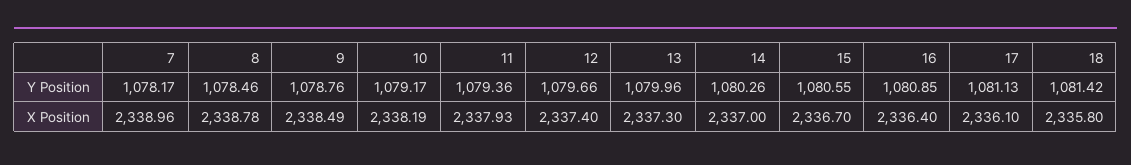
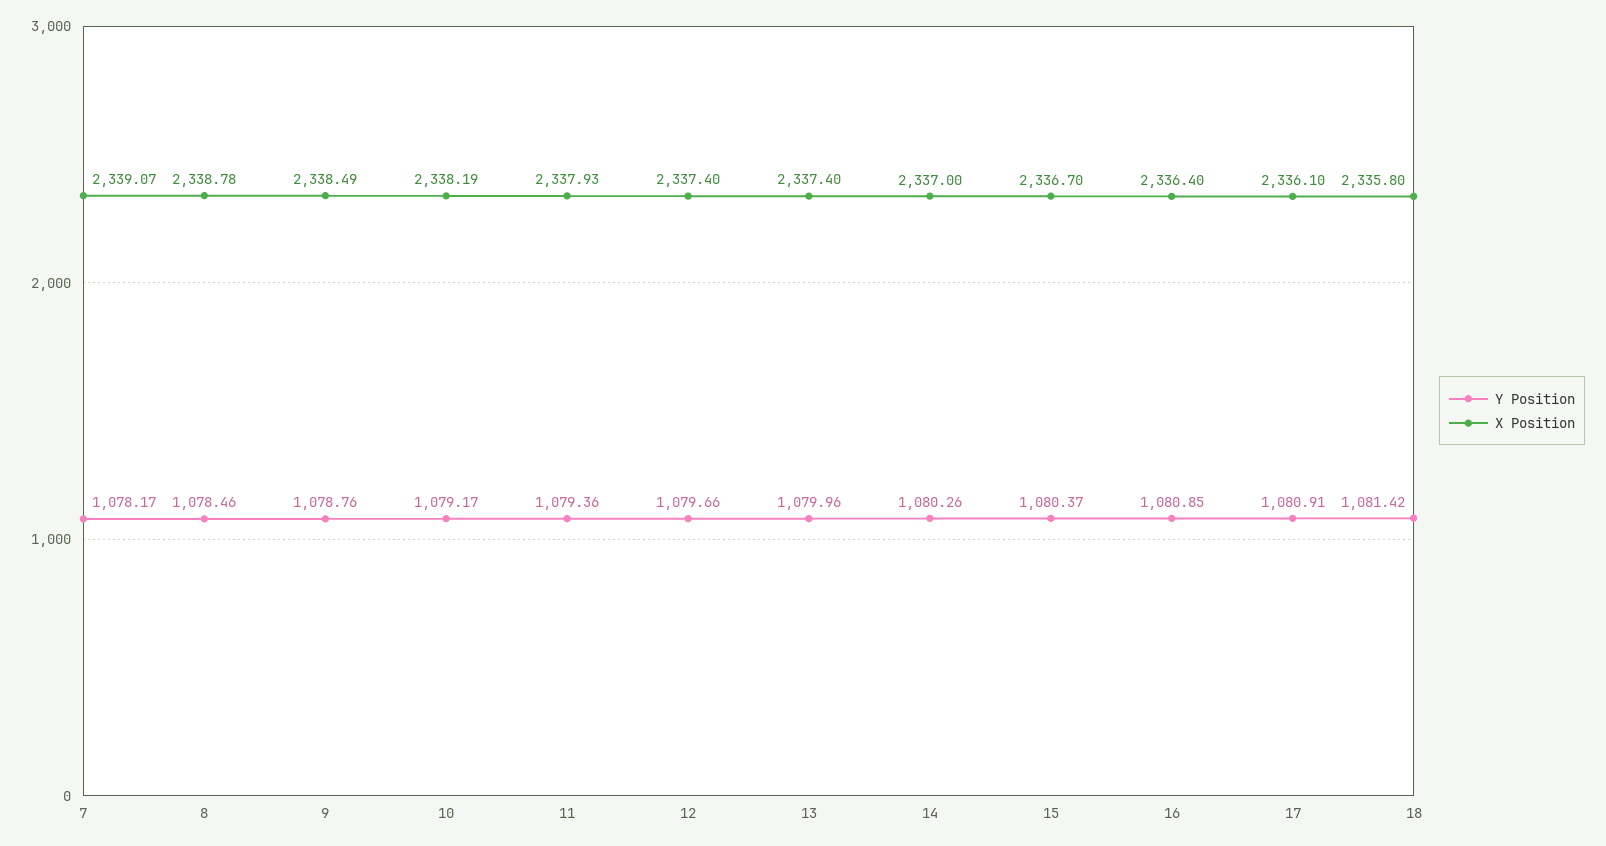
Y Position, 15: 1080.55 -> 1080.37
Y Position, 17: 1081.13 -> 1080.91
X Position, 7: 2338.96 -> 2339.07
X Position, 13: 2337.3 -> 2337.4

